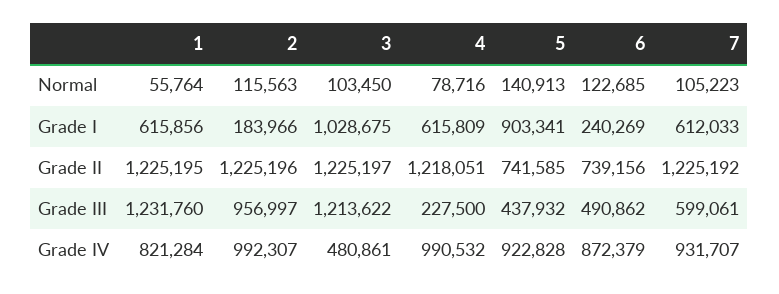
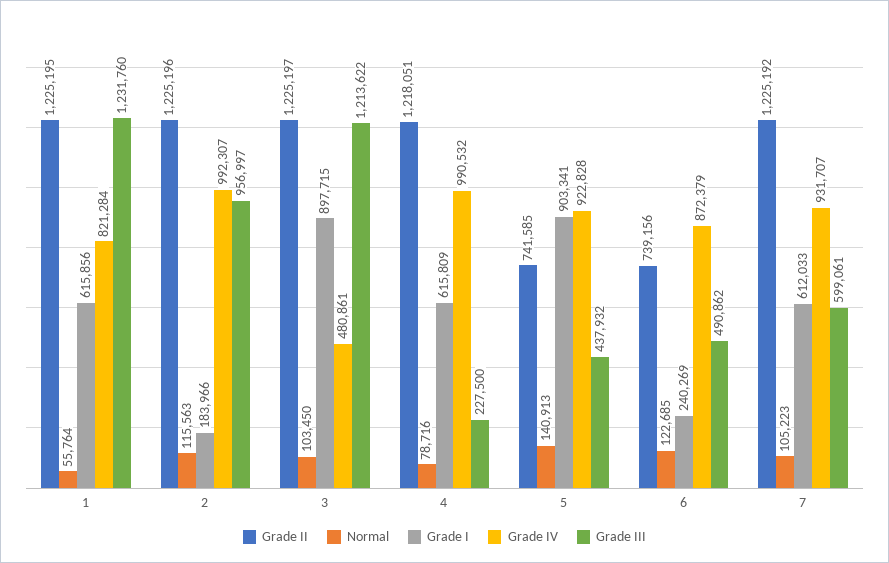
Grade I, 3: 1028675 -> 897715

